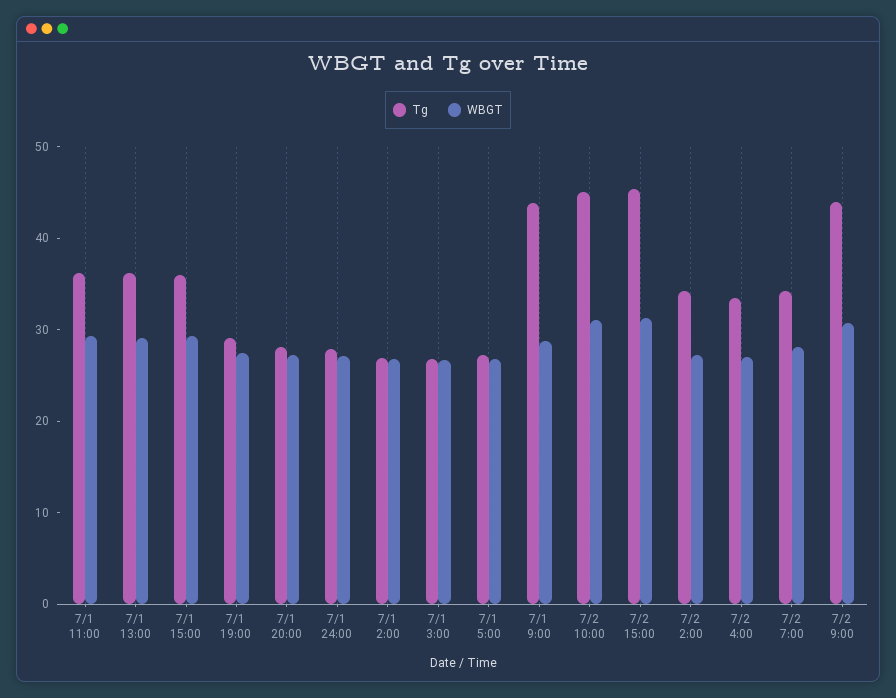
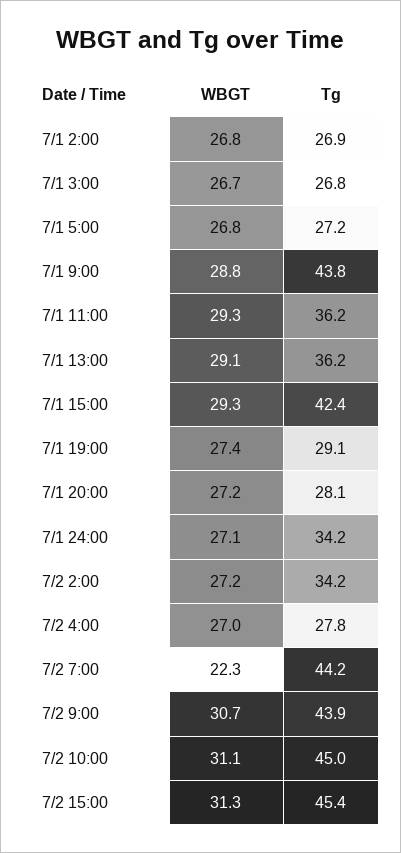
Tg, 7/1 15:00: 36 -> 42.4
Tg, 7/1 24:00: 28 -> 34.2
Tg, 7/2 4:00: 34 -> 27.8
Tg, 7/2 7:00: 34 -> 44.2
WBGT, 7/2 7:00: 28 -> 22.3

